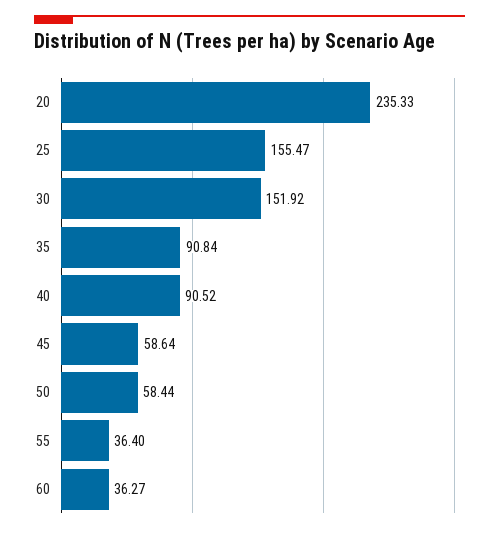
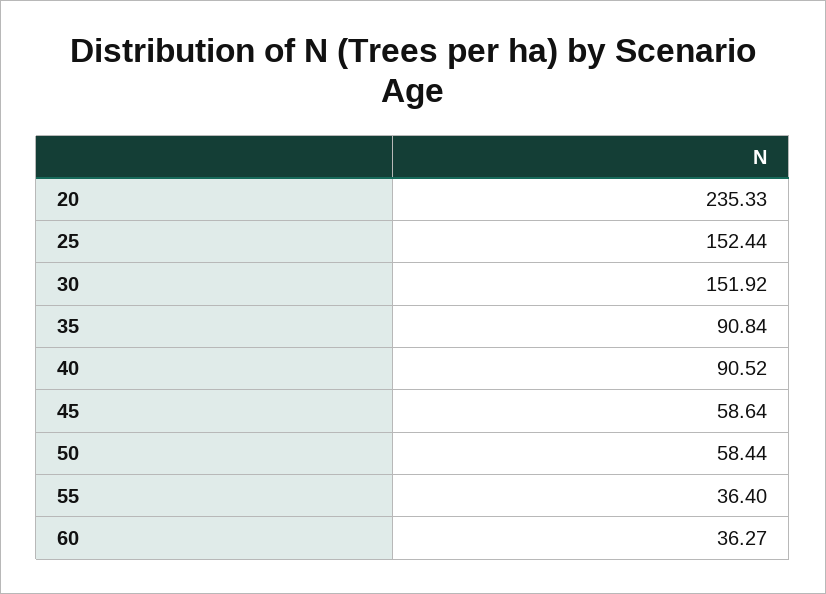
25: 155.47 -> 152.44

